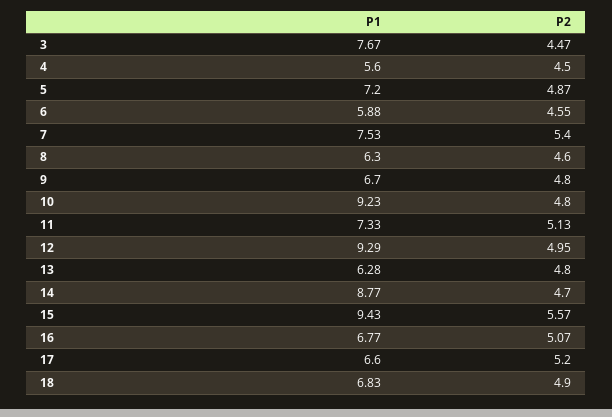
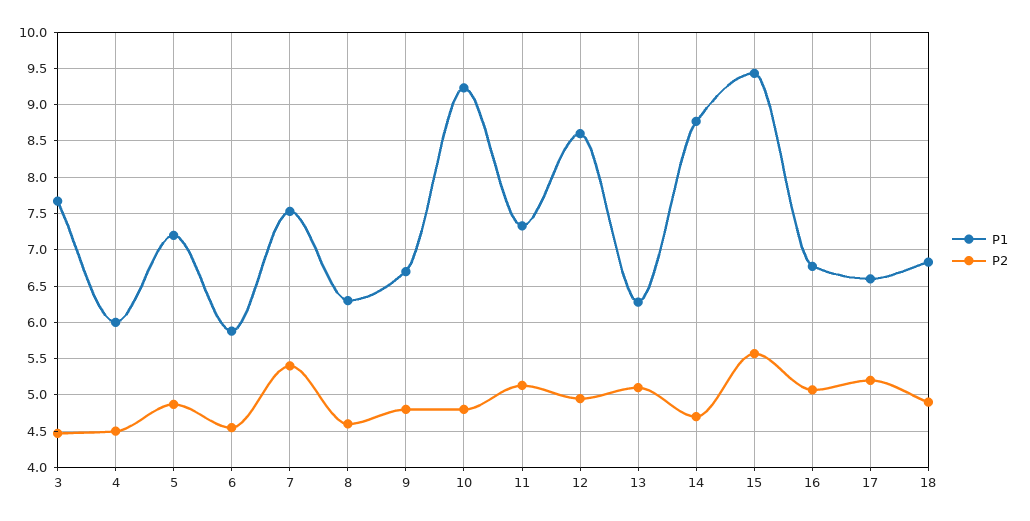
P1, 4: 5.6 -> 6
P1, 12: 9.29 -> 8.6
P2, 13: 4.8 -> 5.1

